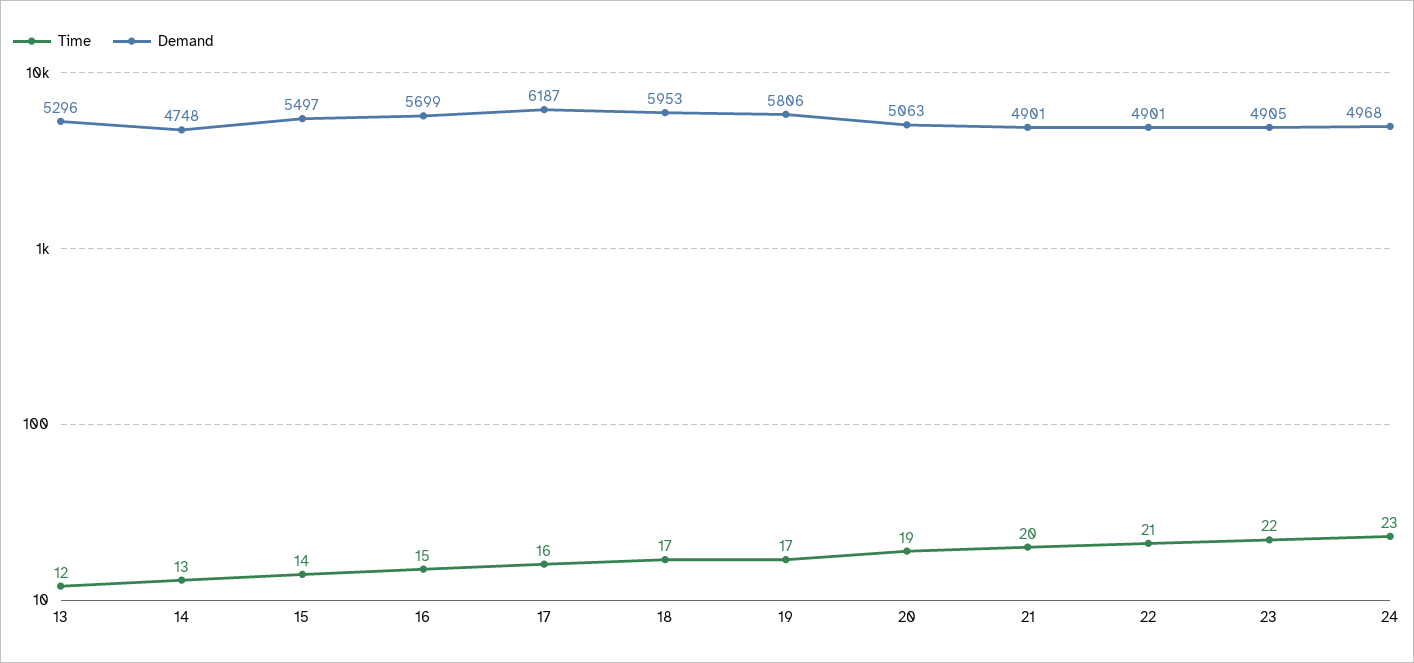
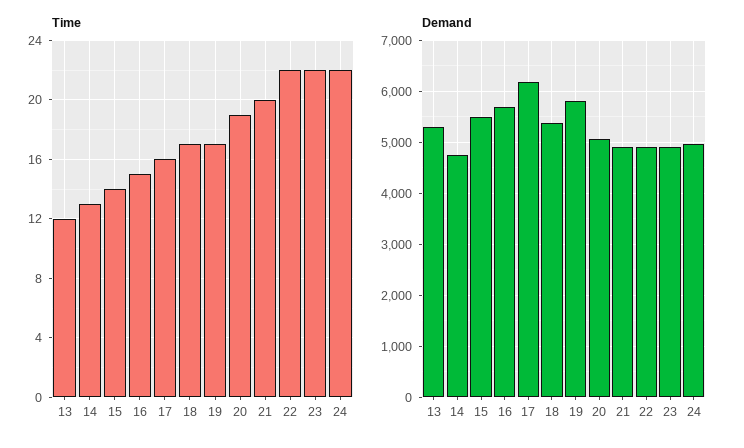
Demand, 18: 5953 -> 5400
Time, 22: 21 -> 22
Time, 24: 23 -> 22

